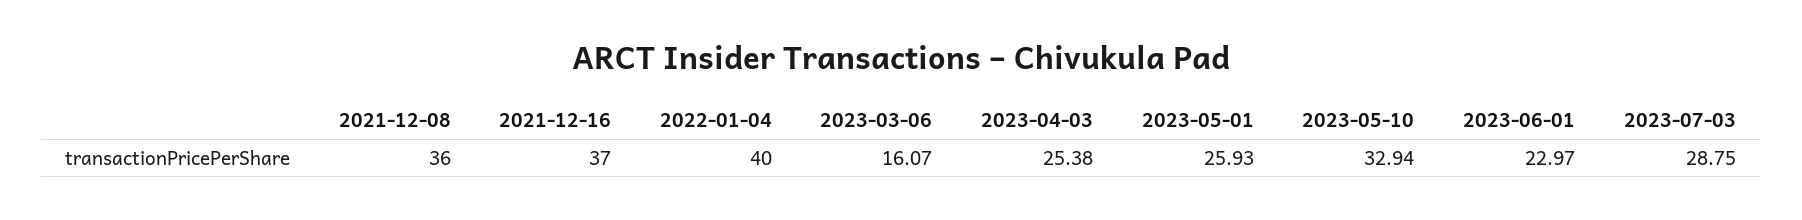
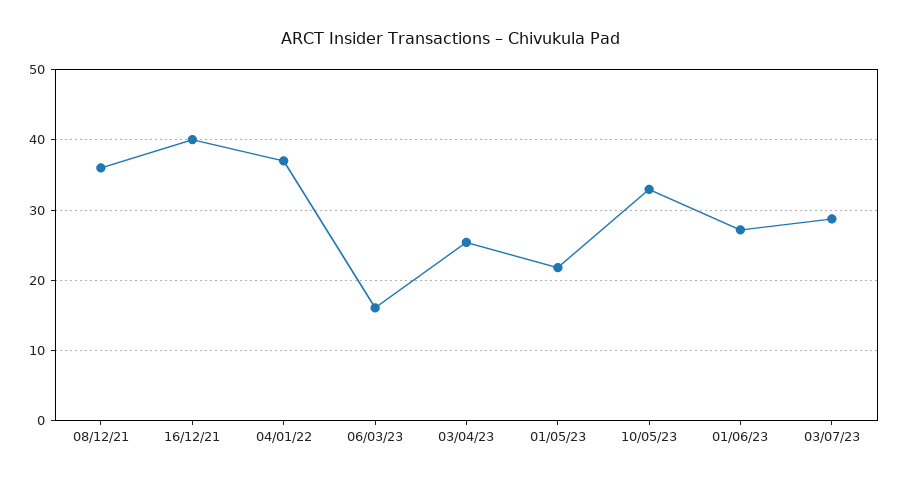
2021-12-16: 37 -> 40
2022-01-04: 40 -> 37
2023-05-01: 25.93 -> 22
2023-06-01: 22.97 -> 27

